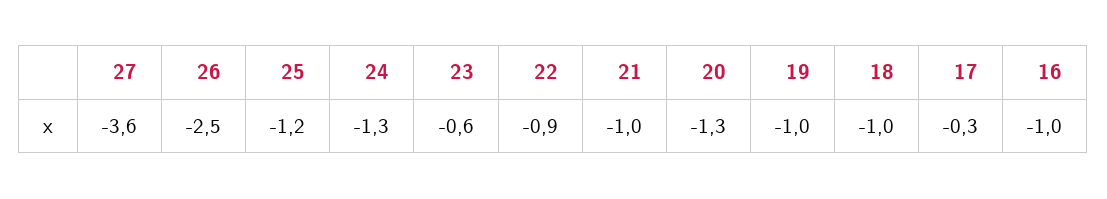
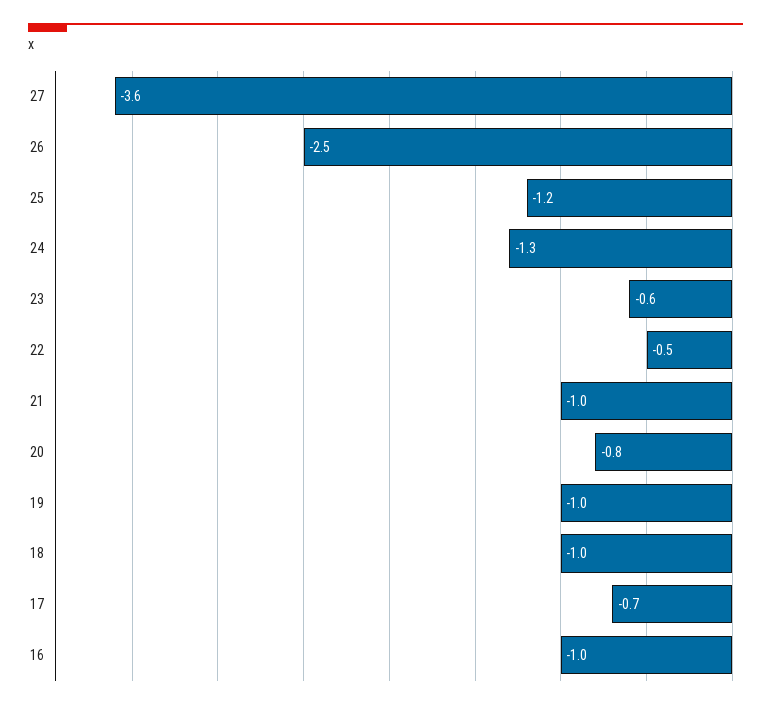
22: -0.9 -> -0.5
20: -1.3 -> -0.8
17: -0.3 -> -0.7

